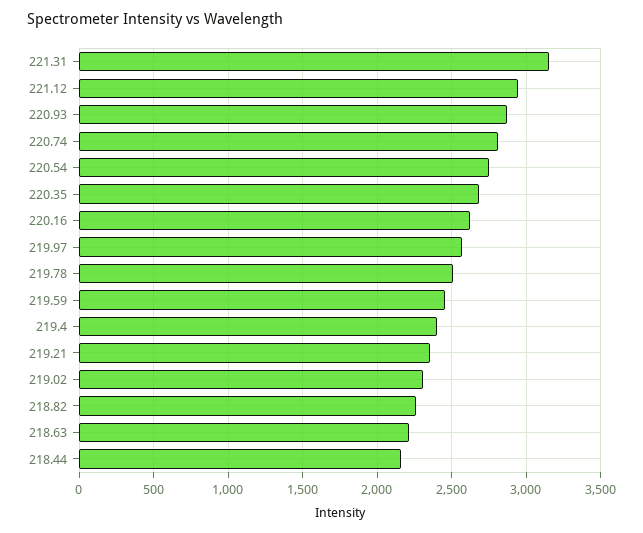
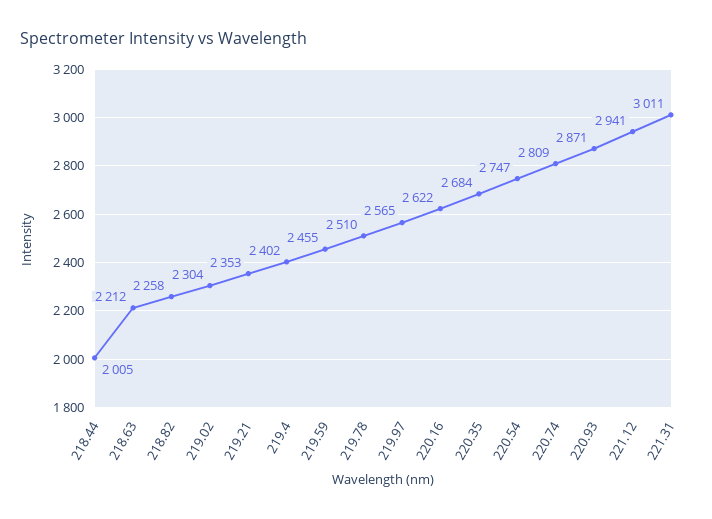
221.31: 3150 -> 3011
218.44: 2150 -> 2005

